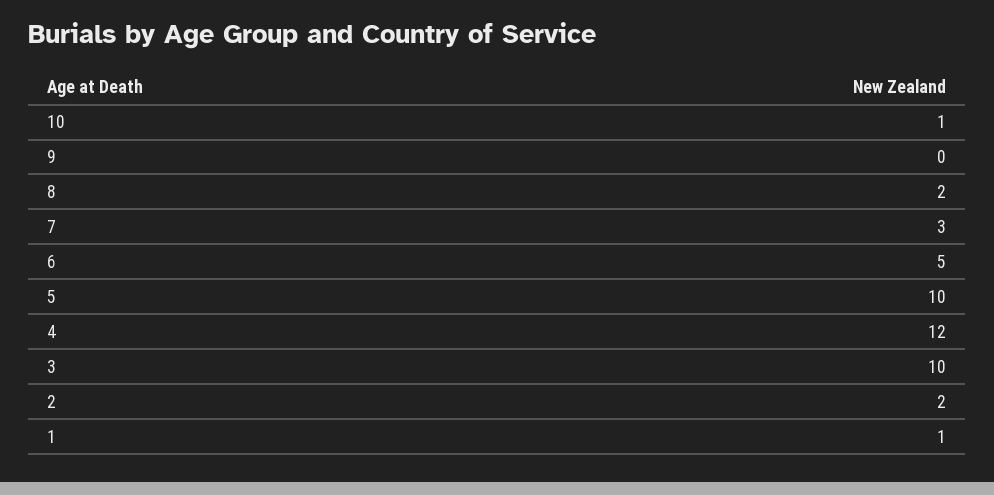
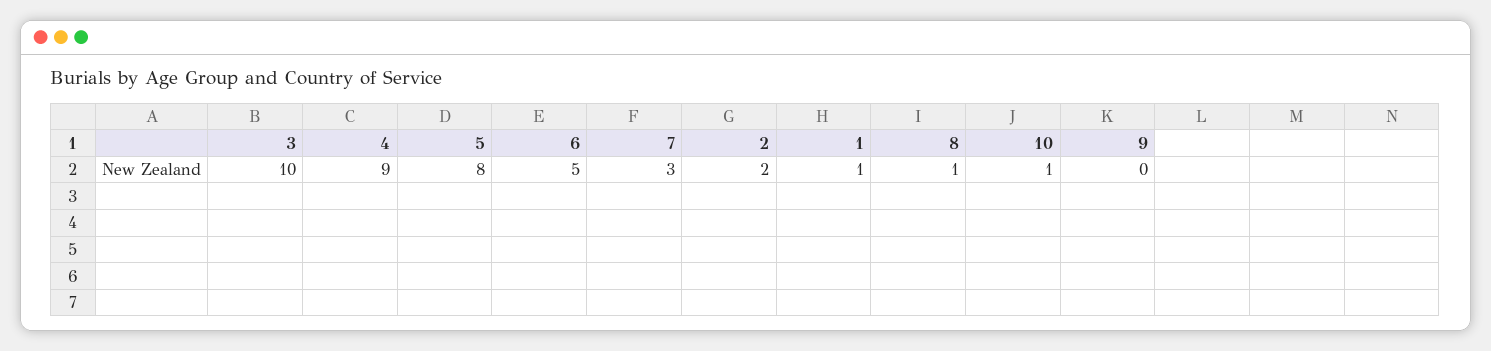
8: 2 -> 1
5: 10 -> 8
4: 12 -> 9

